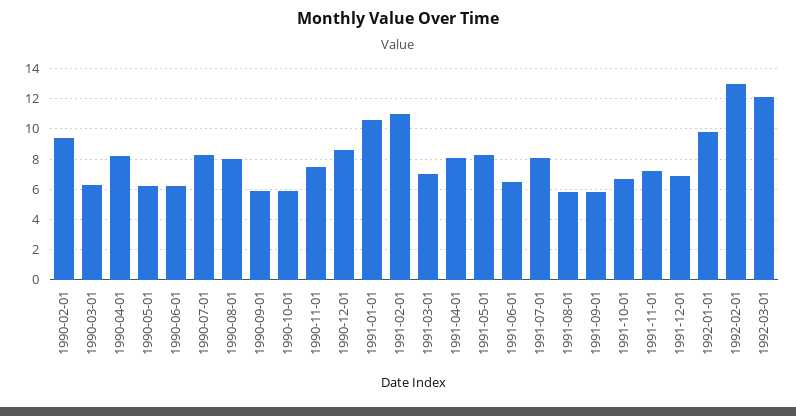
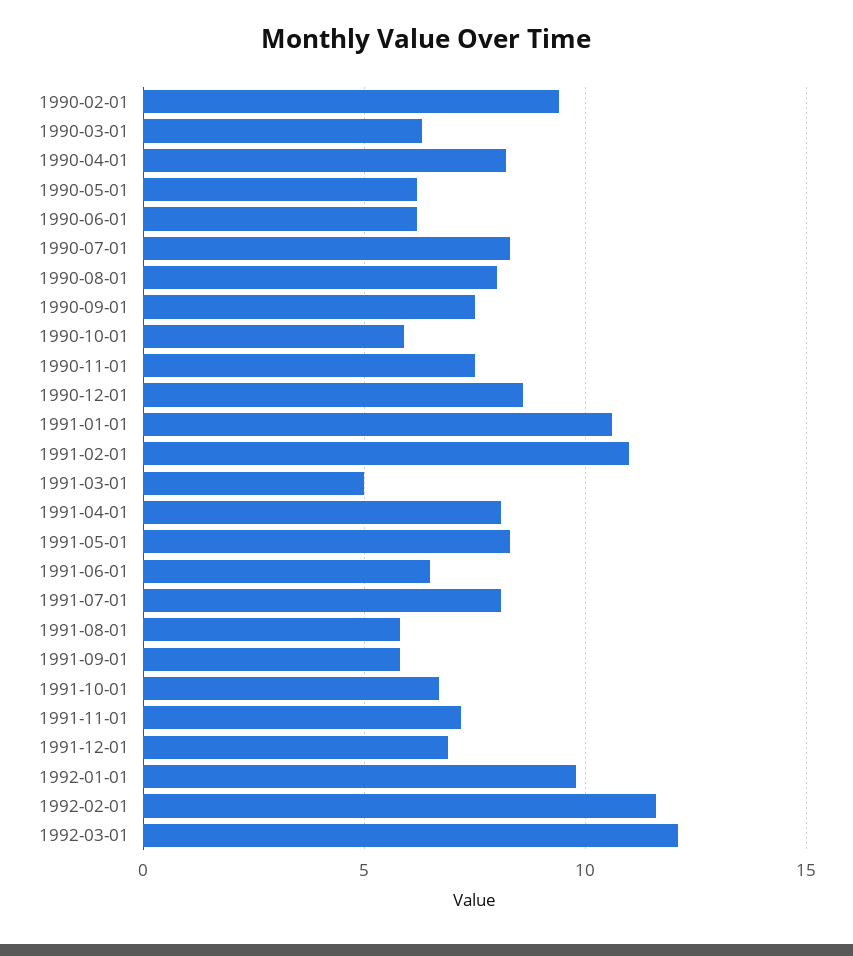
1990-09-01: 6 -> 7.5
1991-03-01: 7 -> 5
1992-02-01: 13 -> 11.5

